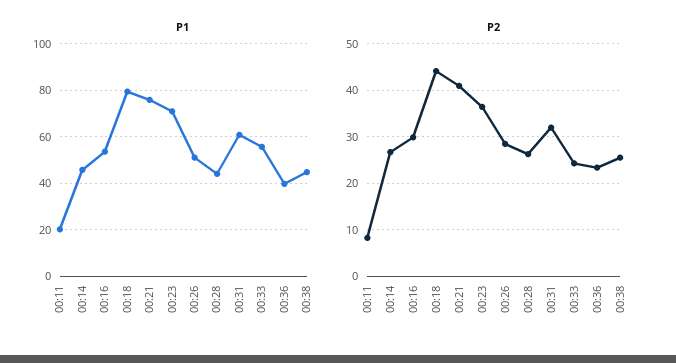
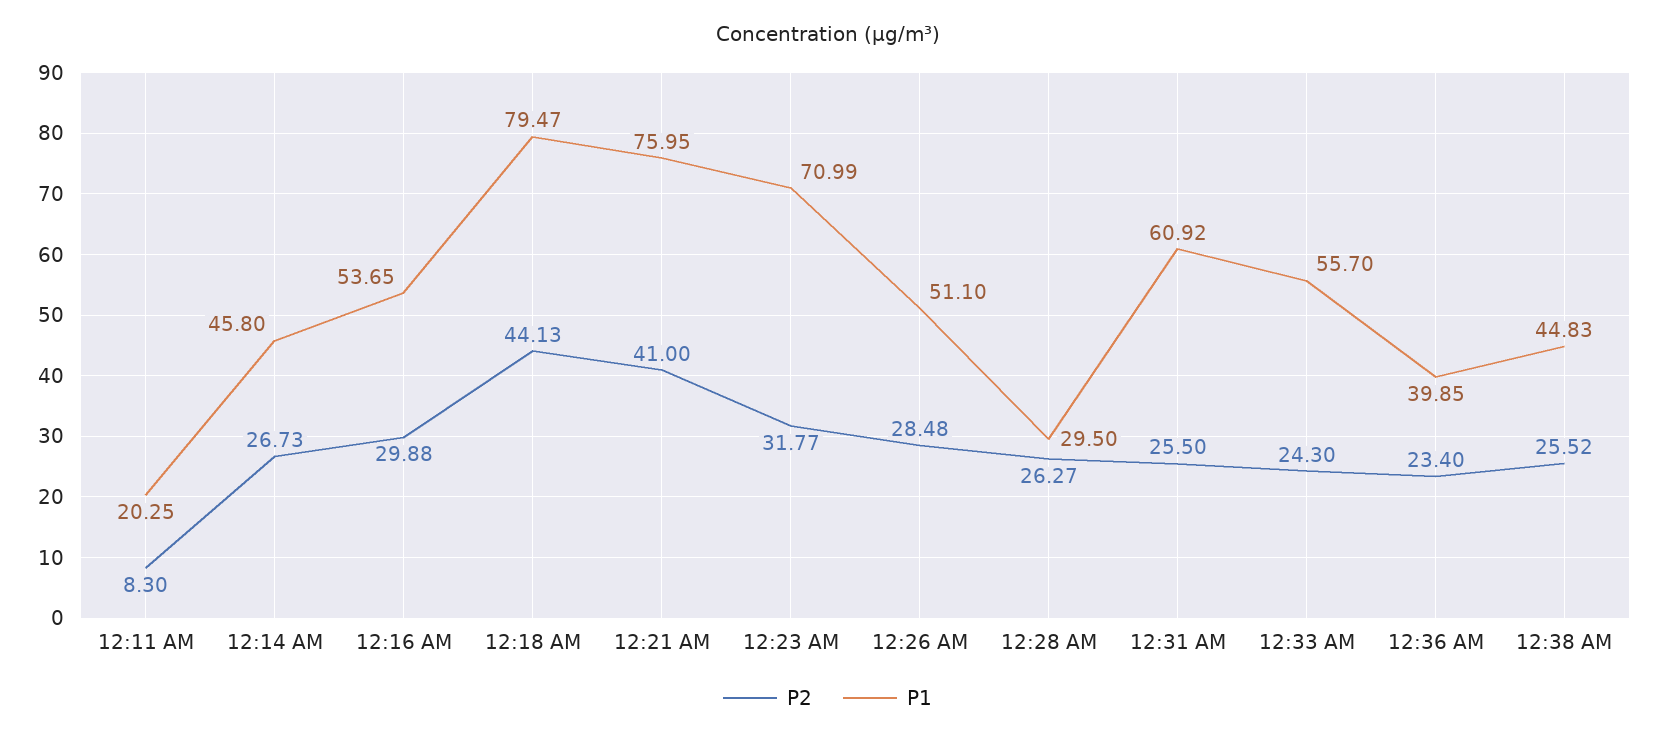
P1, 00:28: 45 -> 29.5
P2, 00:23: 36 -> 31.77
P2, 00:31: 32 -> 25.5

